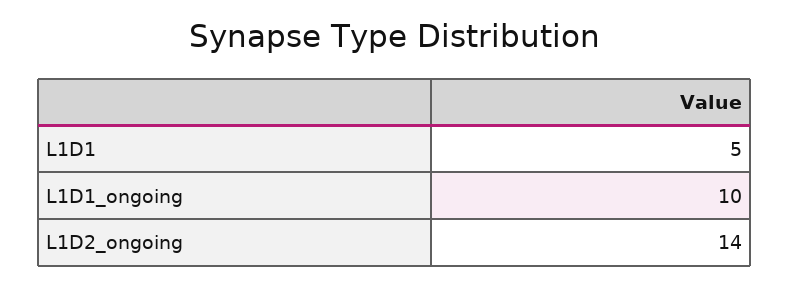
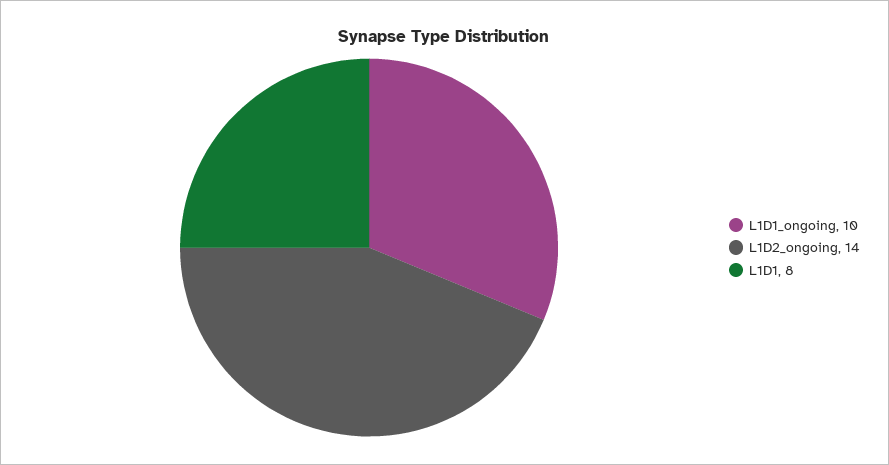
L1D1: 5 -> 8

